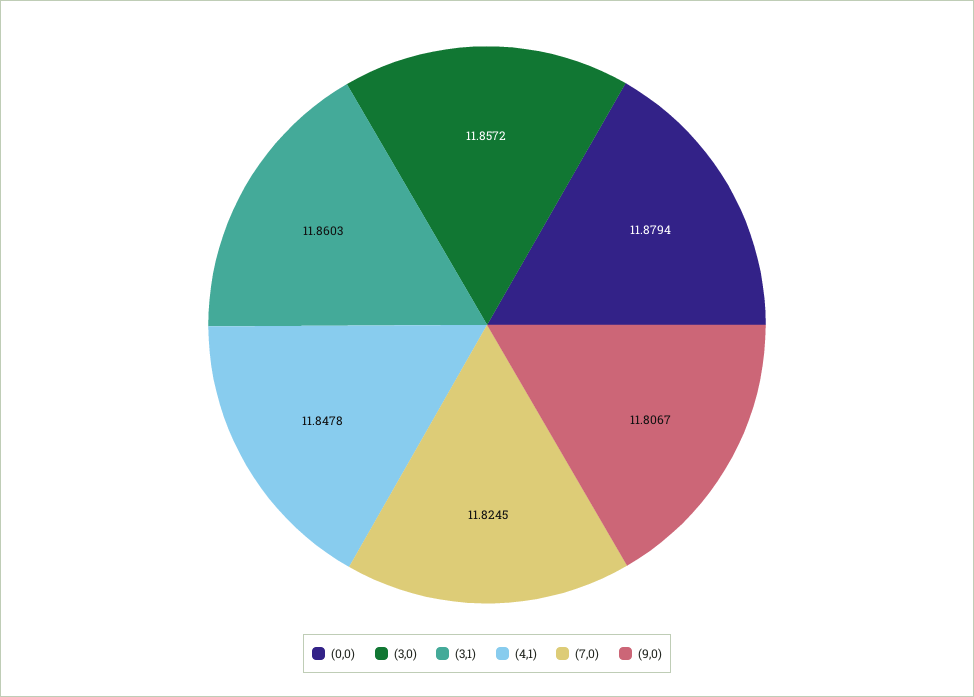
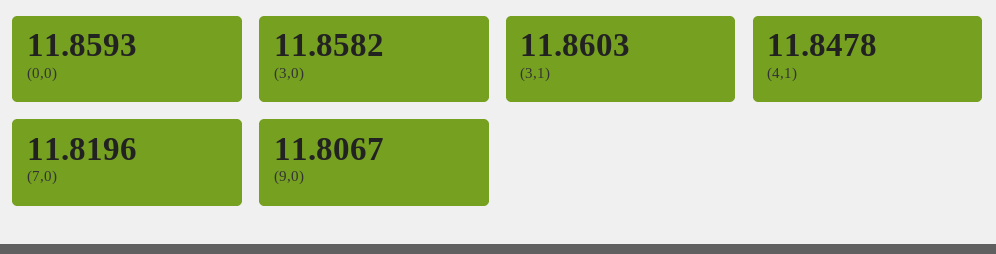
(0,0): 11.8794 -> 11.8593
(3,0): 11.8572 -> 11.8582
(7,0): 11.8245 -> 11.8196

